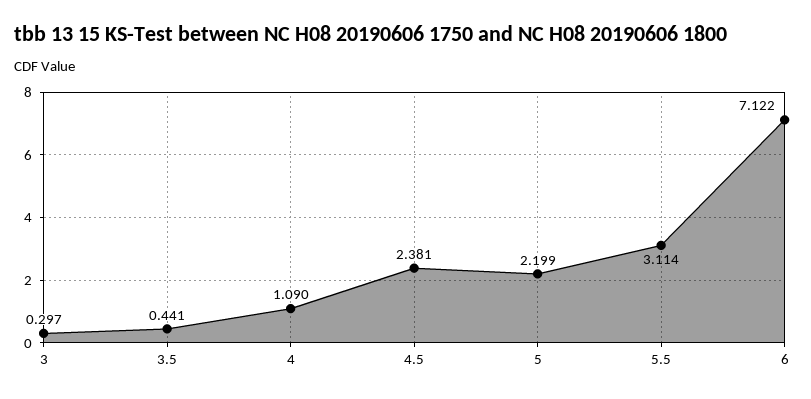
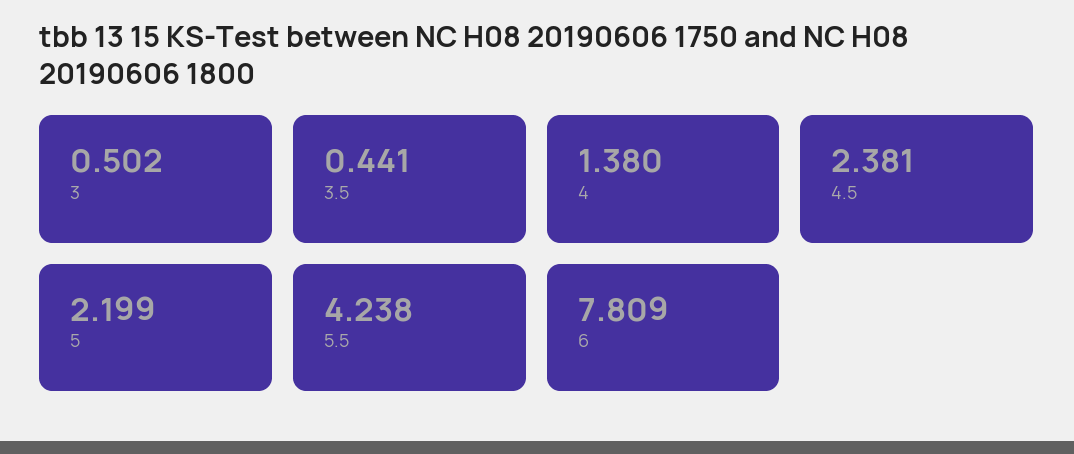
3: 0.297 -> 0.502
4: 1.09 -> 1.38
5.5: 3.114 -> 4.238
6: 7.122 -> 7.809

